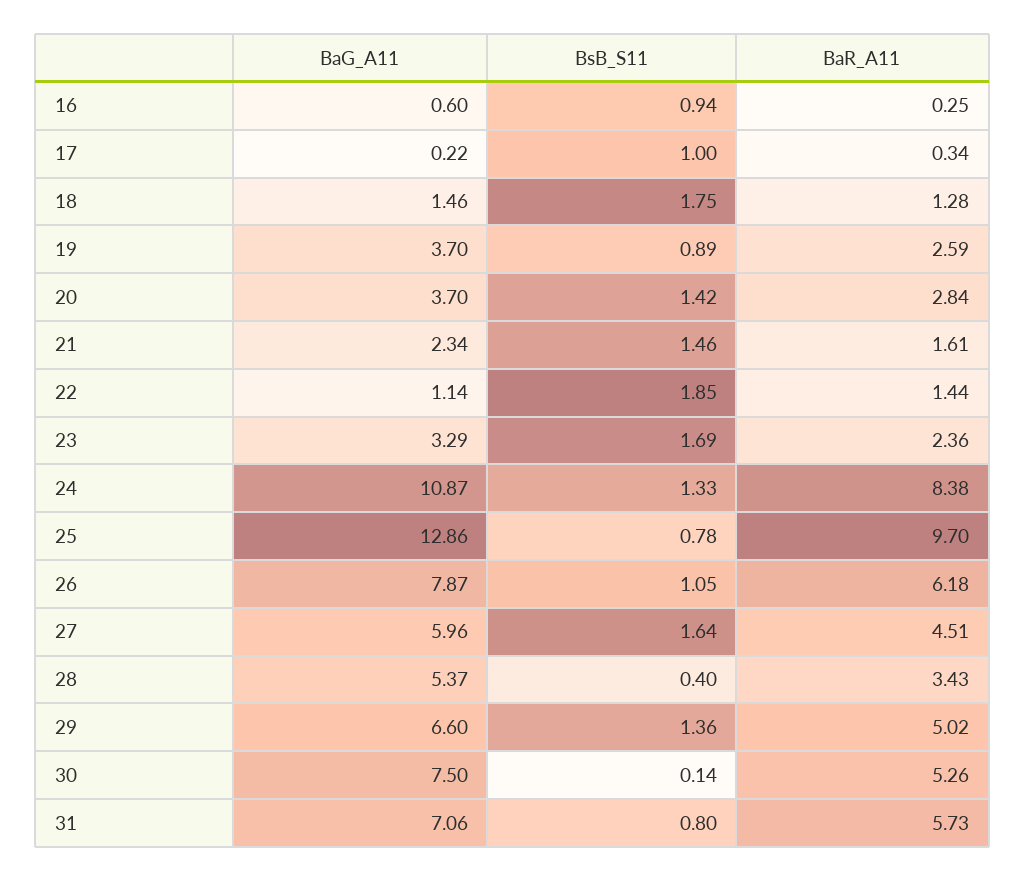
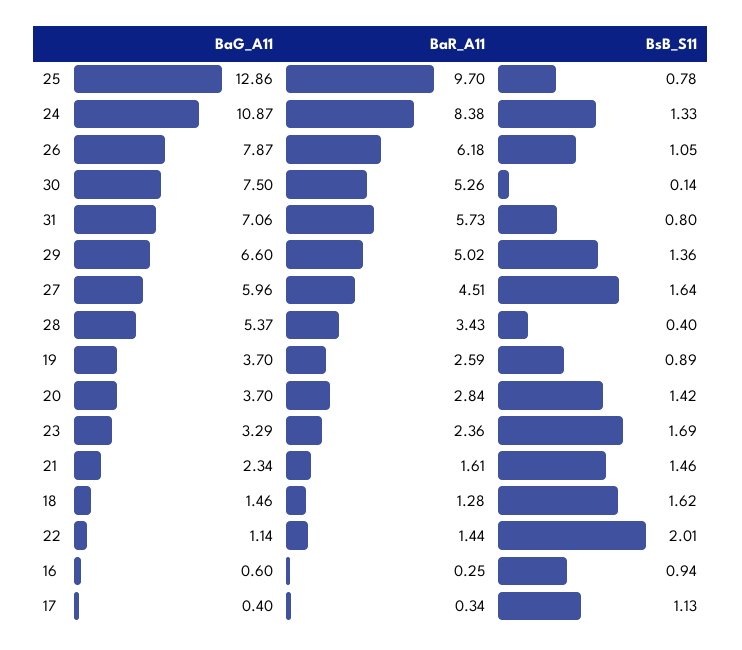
BaG_A11, 17: 0.22 -> 0.4
BsB_S11, 17: 1 -> 1.13
BsB_S11, 18: 1.75 -> 1.62
BsB_S11, 22: 1.85 -> 2.01

